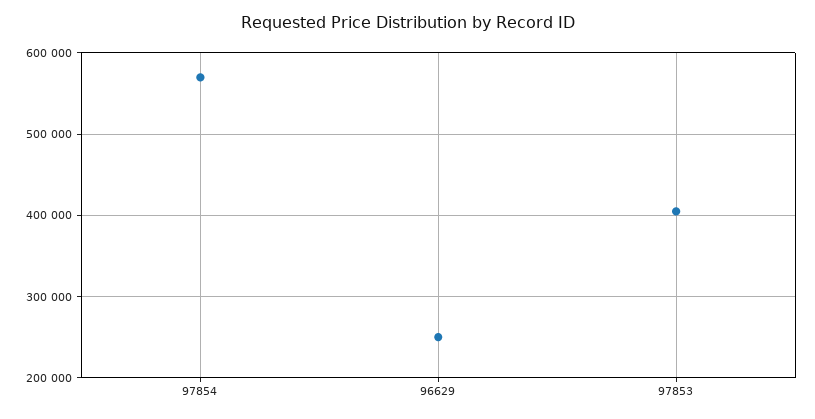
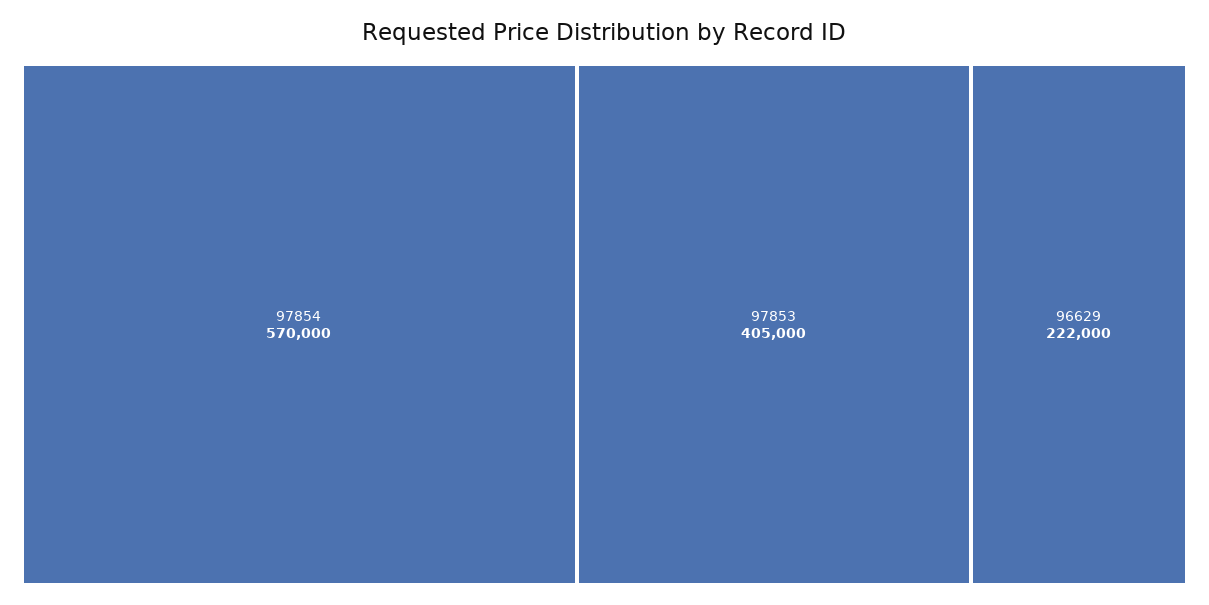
96629: 250000 -> 222000

